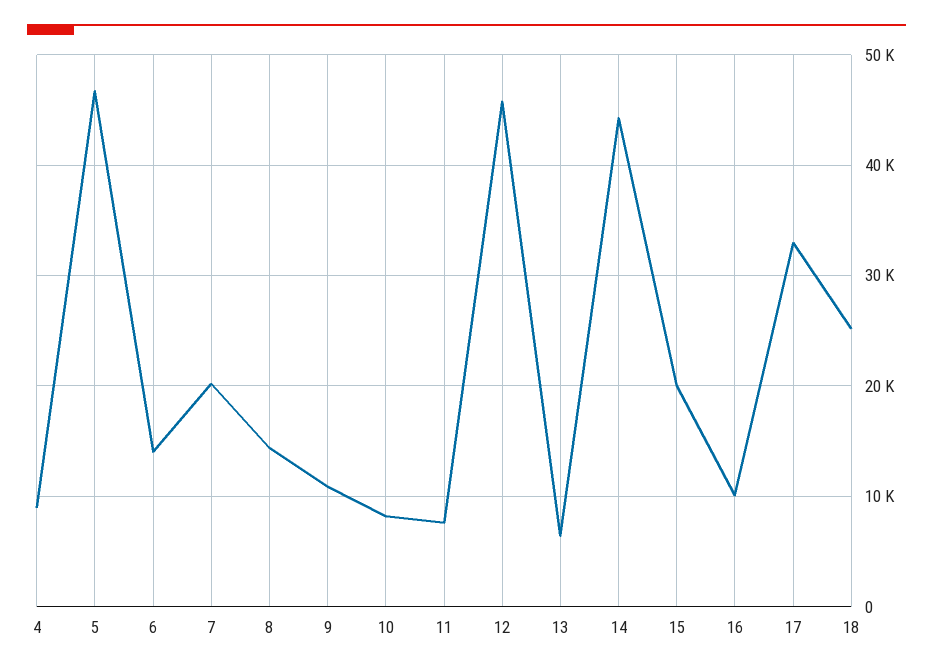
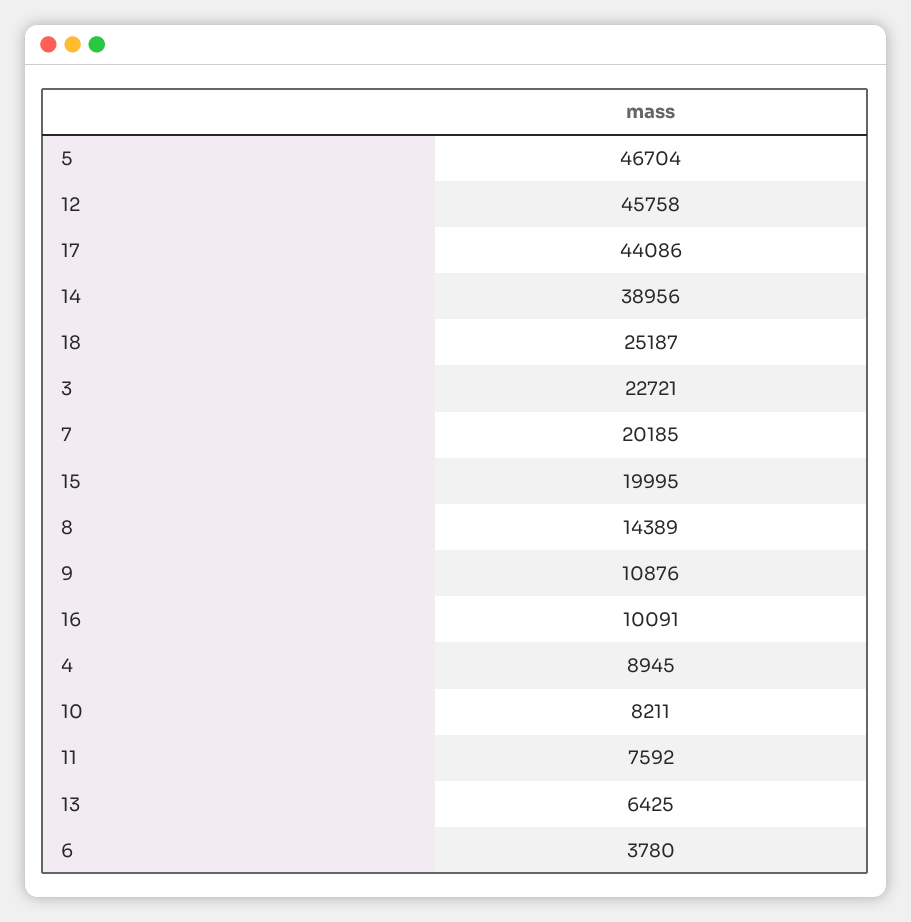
6: 14000 -> 3780
14: 44000 -> 38956
17: 33000 -> 44086
3: none -> 22721

